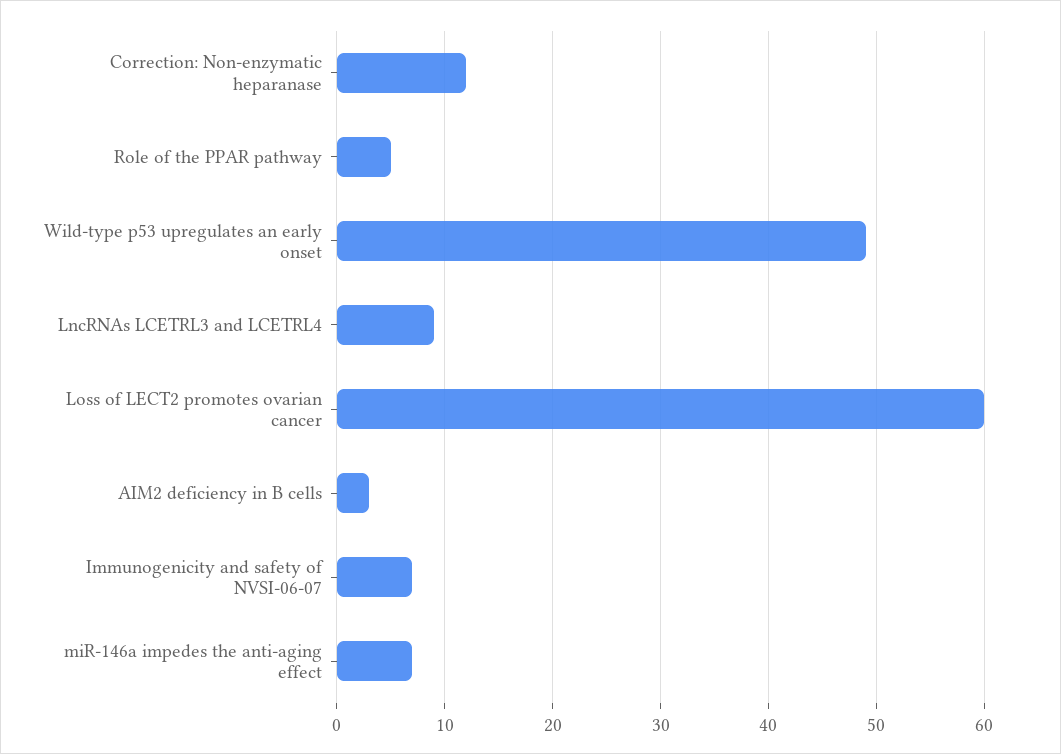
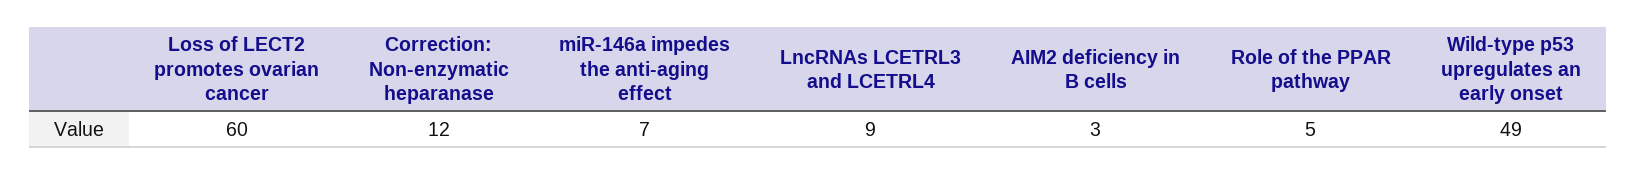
Immunogenicity and safety of NVSI-06-07: 7 -> none

